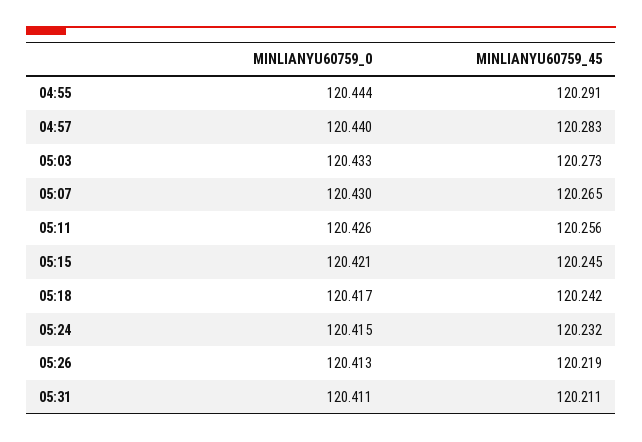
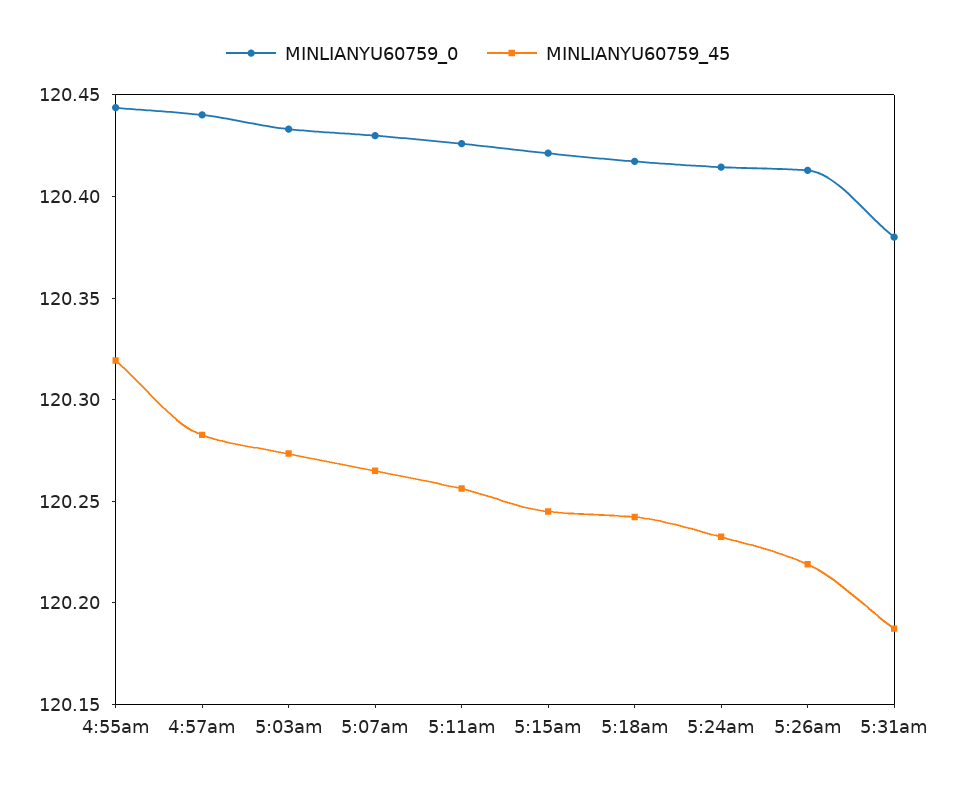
MINLIANYU60759_45, 04:55: 120.291 -> 120.32
MINLIANYU60759_0, 05:31: 120.411 -> 120.38
MINLIANYU60759_45, 05:31: 120.211 -> 120.19

